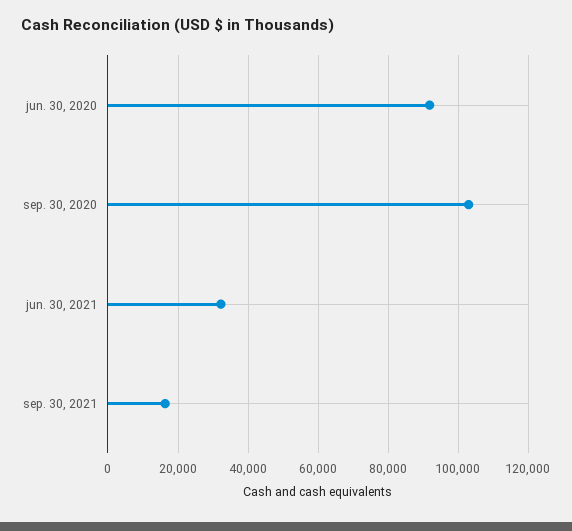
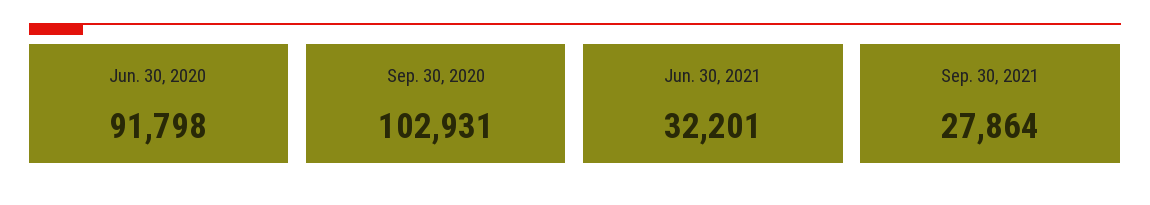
sep. 30, 2021: 16000 -> 27864

